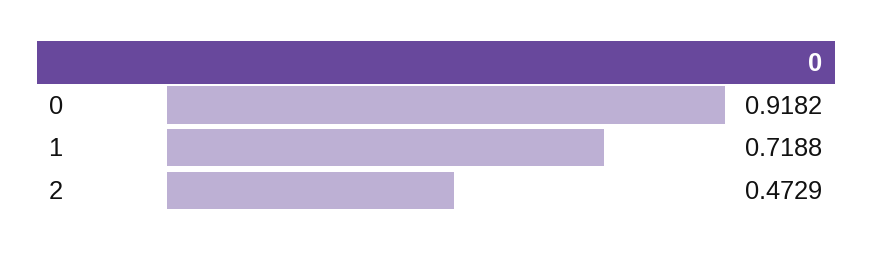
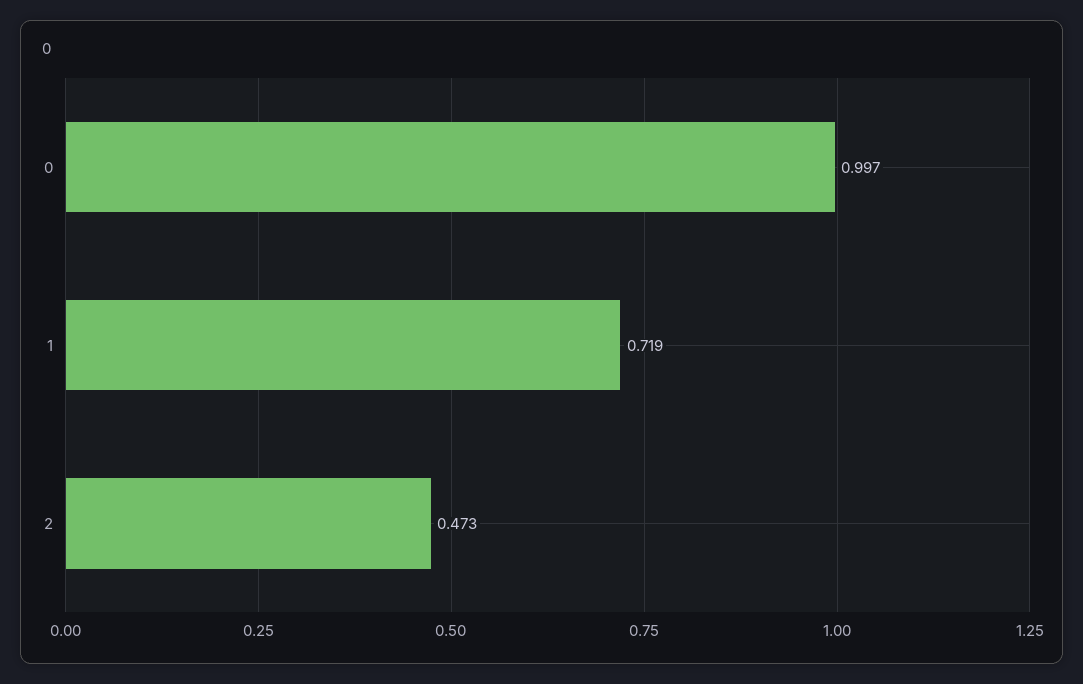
0: 0.9182 -> 0.997

